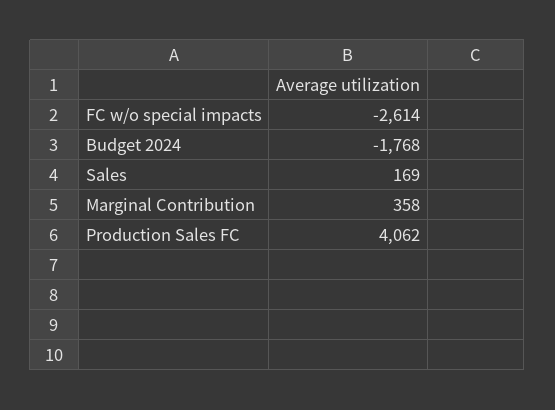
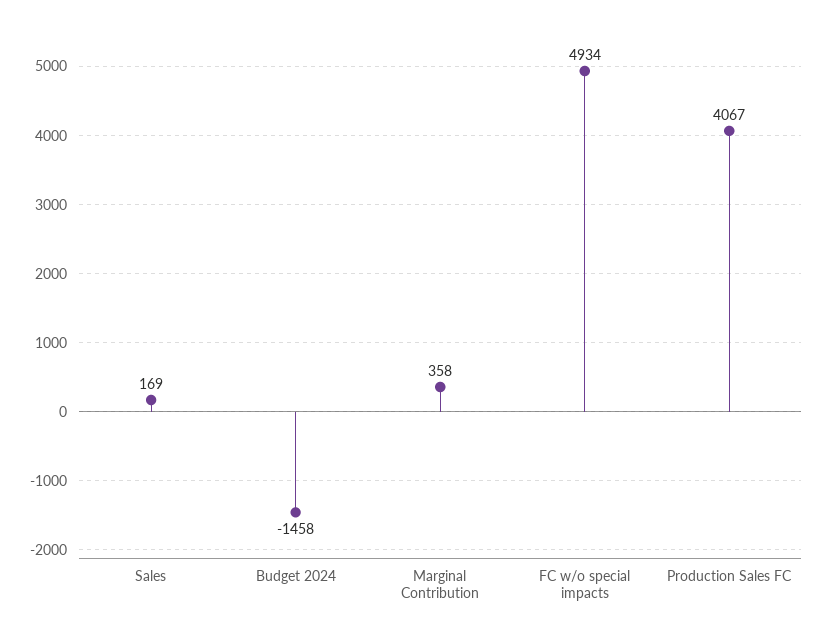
FC w/o special impacts: -2614 -> 4934
Budget 2024: -1768 -> -1458
Production Sales FC: 4062 -> 4067

